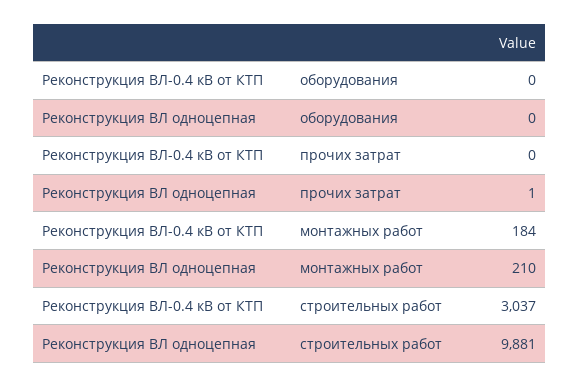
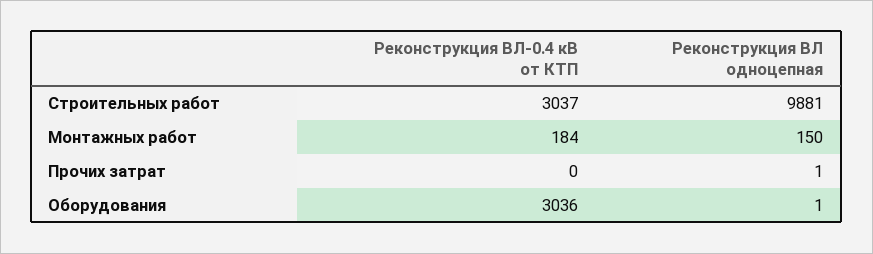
Реконструкция ВЛ-0.4 кВ от КТП, оборудования: 0 -> 3036
Реконструкция ВЛ одноцепная, оборудования: 0 -> 1
Реконструкция ВЛ одноцепная, монтажных работ: 210 -> 150

